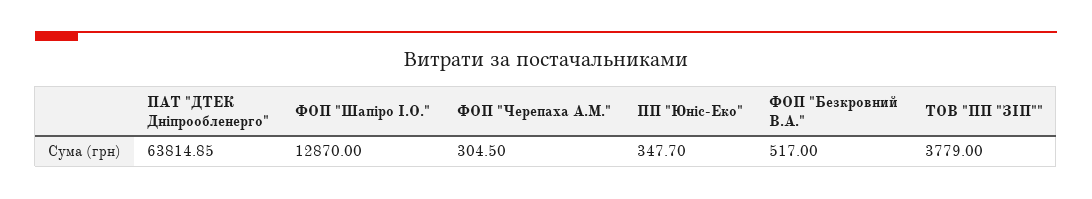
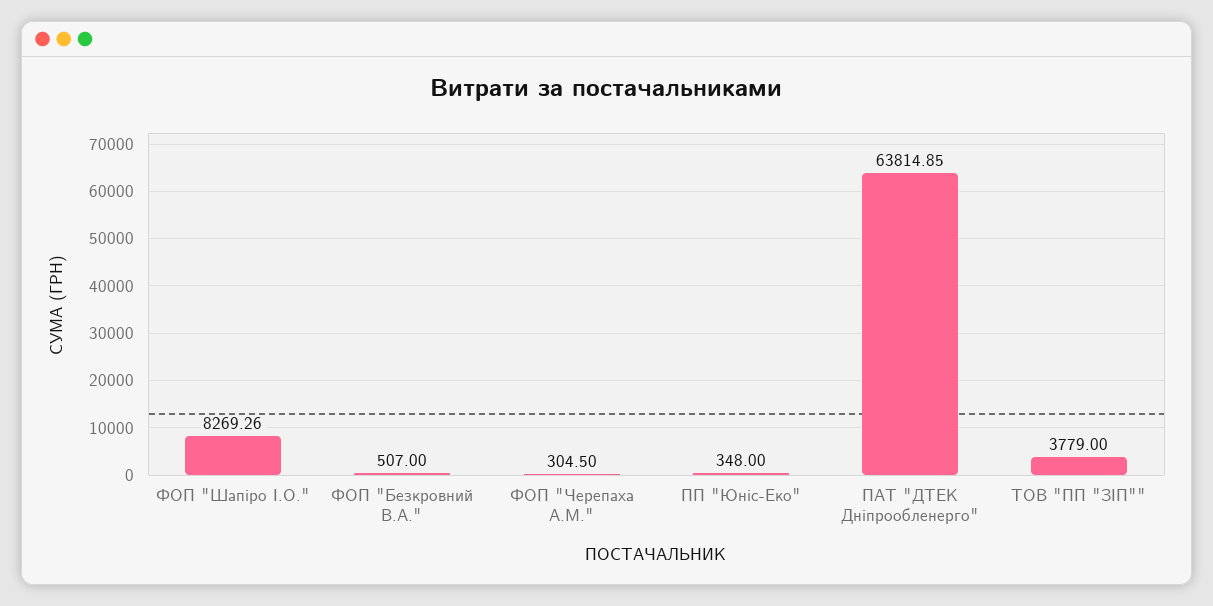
ФОП "Шапіро І.О.": 12870 -> 8269.26
ПП "Юніс-Еко": 347.7 -> 348
ФОП "Безкровний В.А.": 517 -> 507

